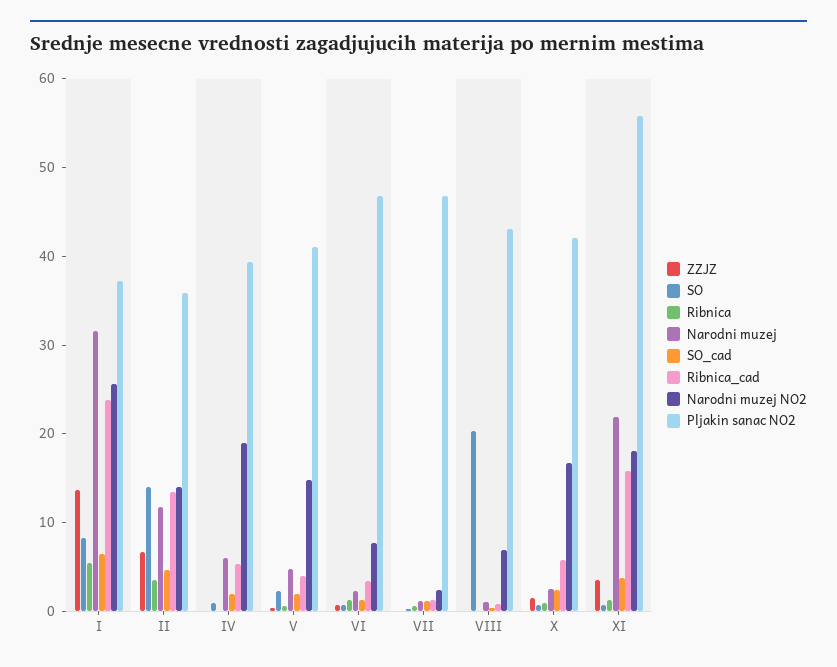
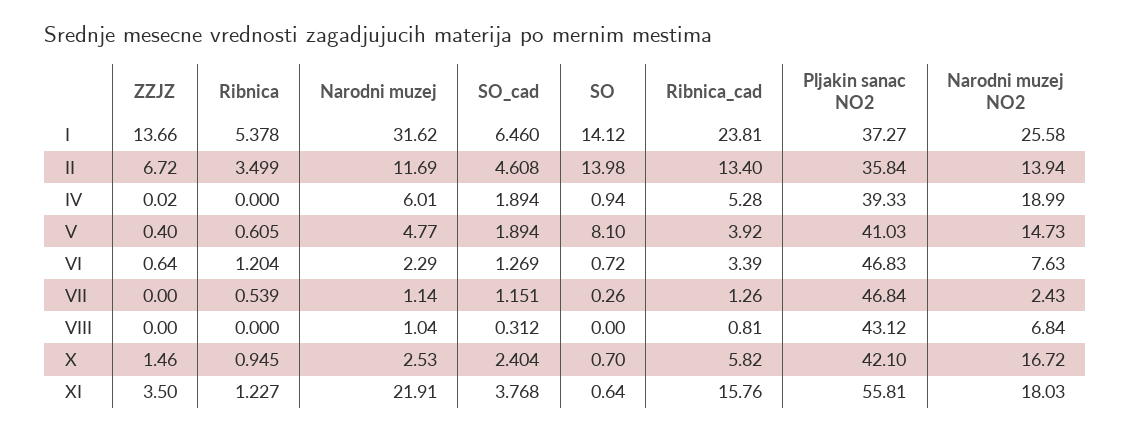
SO, I: 8 -> 14.12
SO, V: 2 -> 8.1
SO, VIII: 20 -> 0

